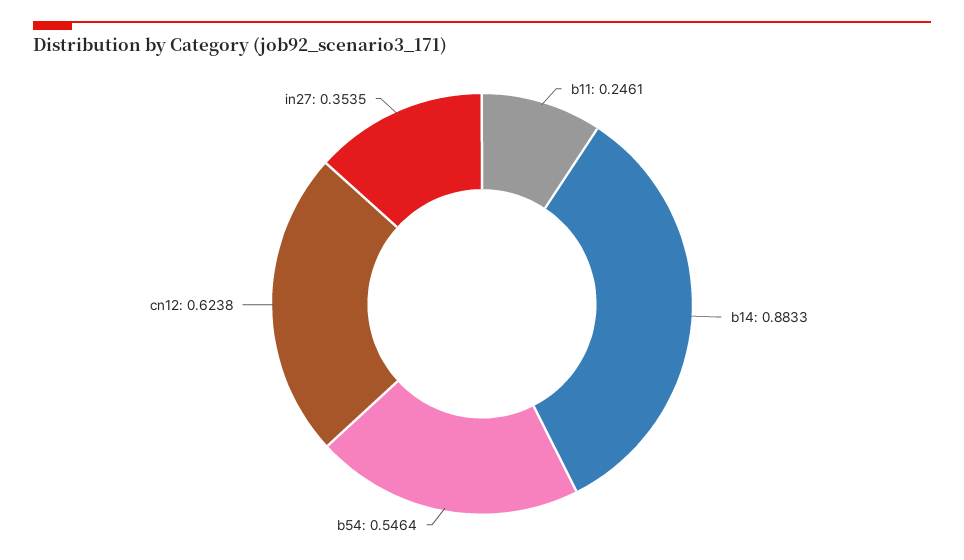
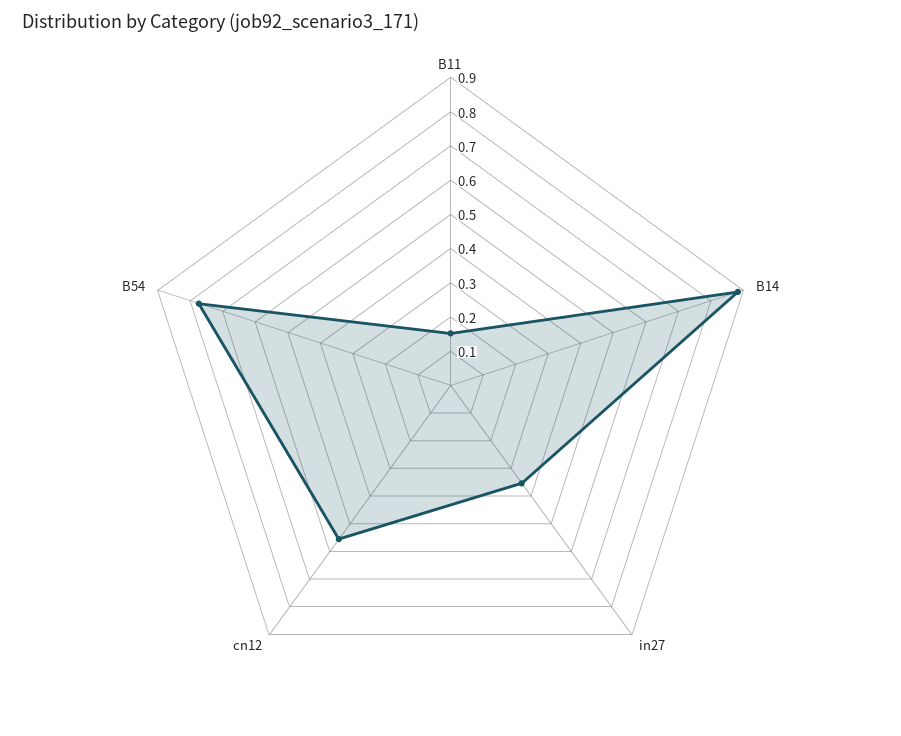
b11: 0.2461 -> 0.15
b54: 0.5464 -> 0.775
cn12: 0.6238 -> 0.55

